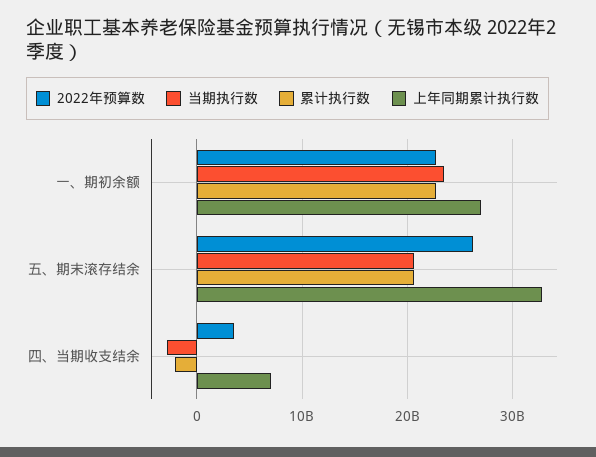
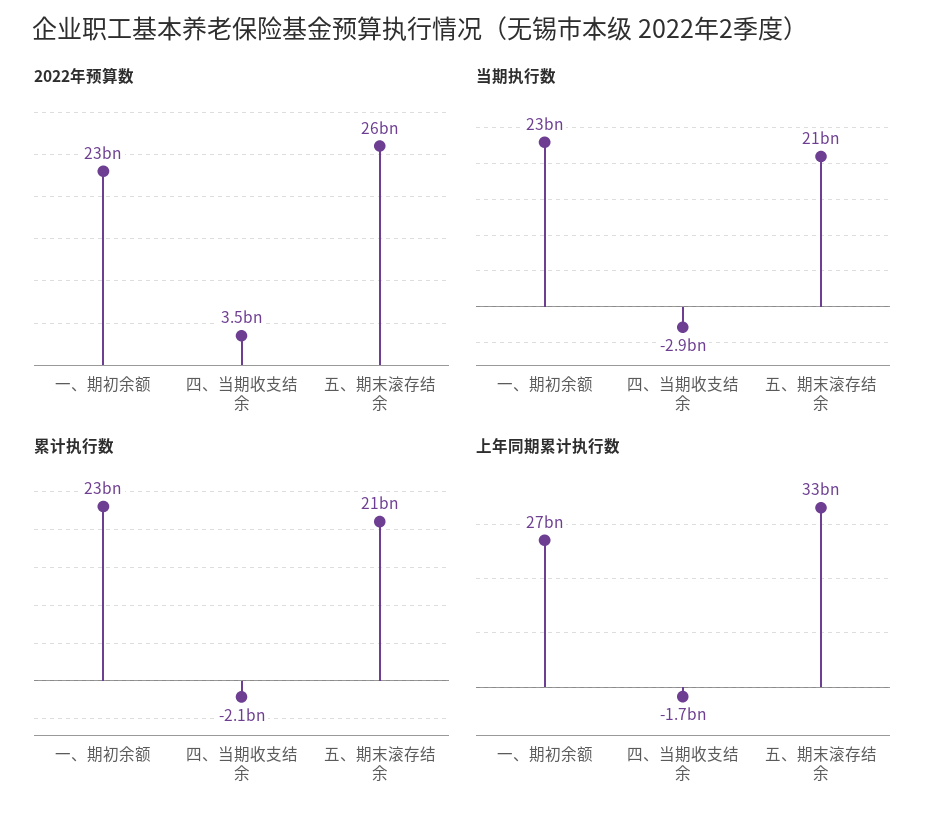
上年同期累计执行数, 四、当期收支结余: 7000000000 -> -1700000000

